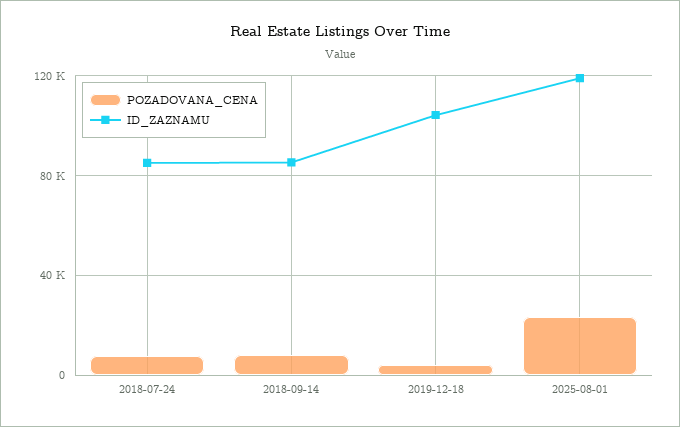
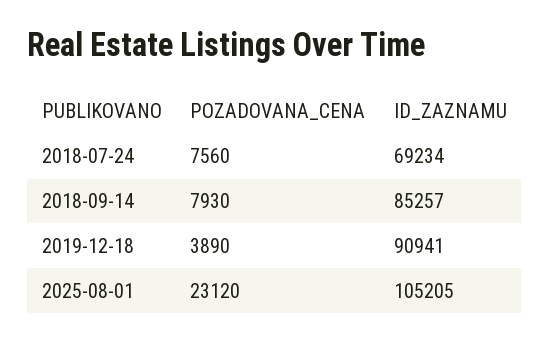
ID_ZAZNAMU, 2018-07-24: 85000 -> 69234
ID_ZAZNAMU, 2019-12-18: 105000 -> 90941
ID_ZAZNAMU, 2025-08-01: 120000 -> 105205

